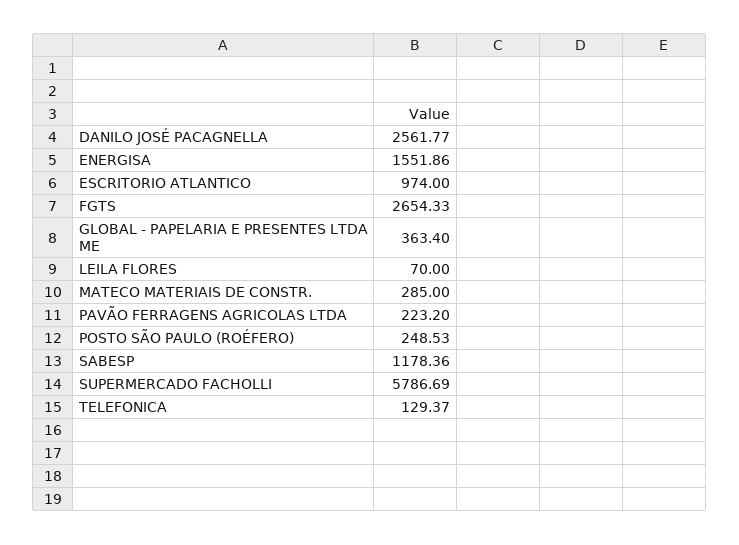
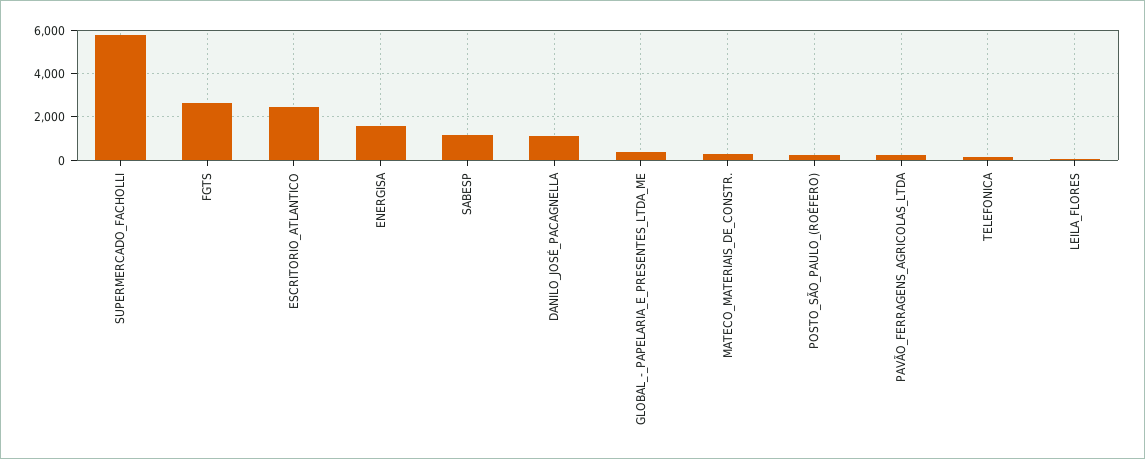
DANILO JOSÉ PACAGNELLA: 2561.77 -> 1000
ESCRITORIO ATLANTICO: 974 -> 2500

